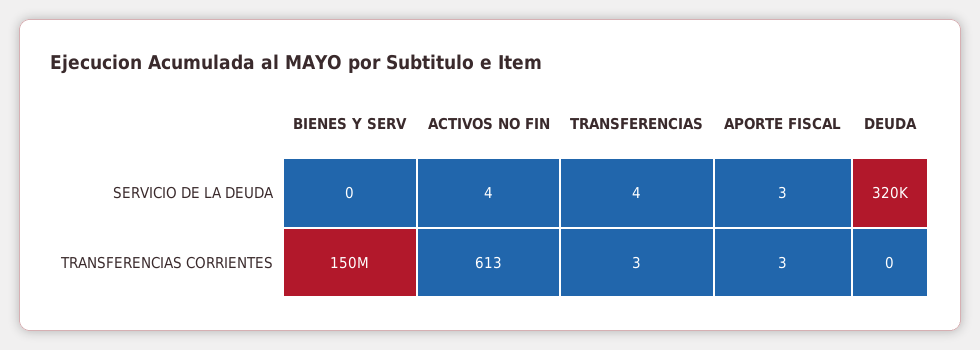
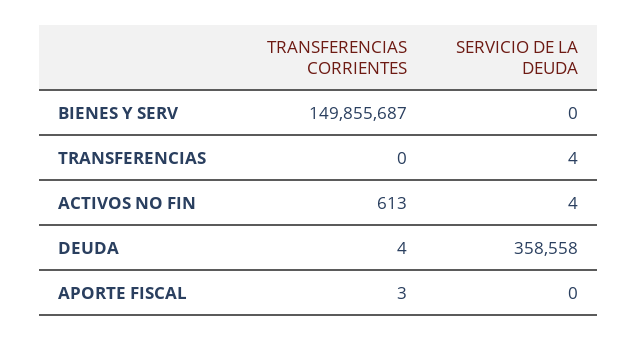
APORTE FISCAL, SERVICIO DE LA DEUDA: 3 -> 0
DEUDA, SERVICIO DE LA DEUDA: 320000 -> 358558
TRANSFERENCIAS, TRANSFERENCIAS CORRIENTES: 3 -> 0
DEUDA, TRANSFERENCIAS CORRIENTES: 0 -> 4

